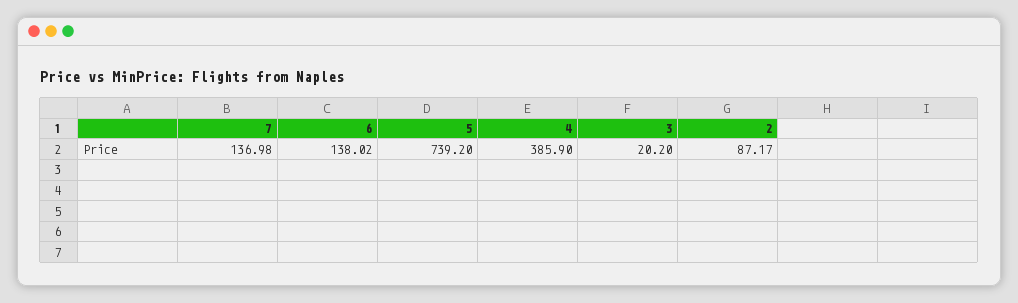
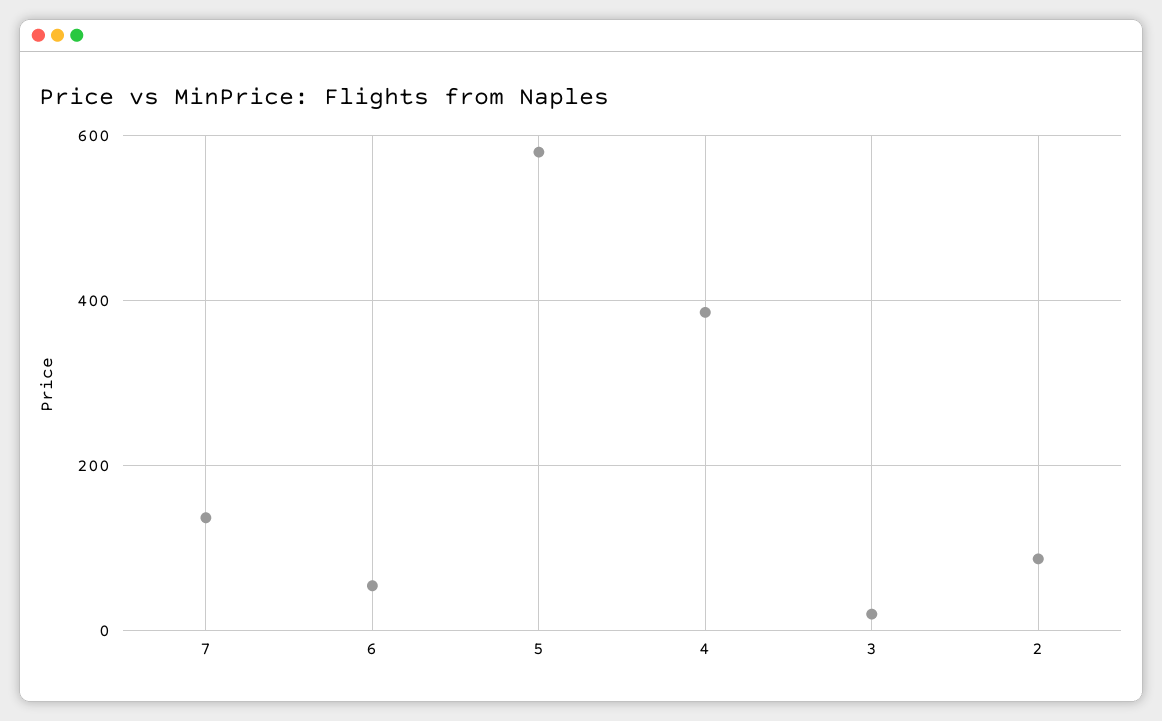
6: 138.02 -> 60
5: 739.2 -> 580

